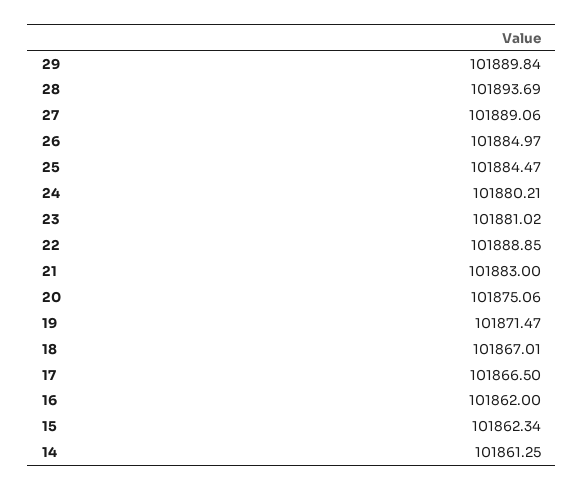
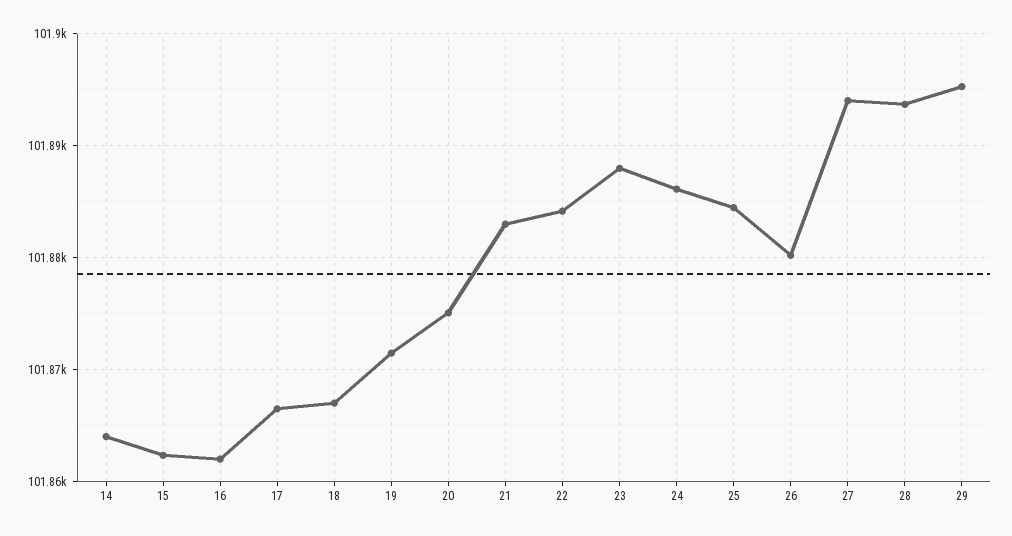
29: 101889.84 -> 101895
27: 101889.06 -> 101894
26: 101884.97 -> 101880
24: 101880.21 -> 101886
23: 101881.02 -> 101888
22: 101888.85 -> 101884
14: 101861.25 -> 101864

